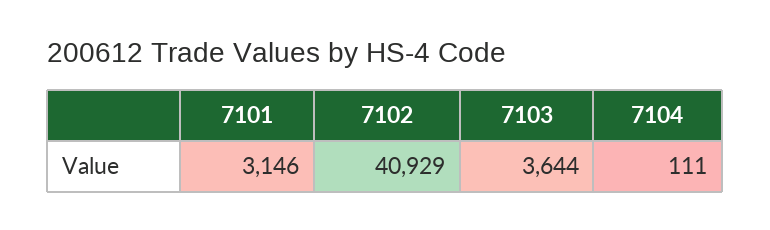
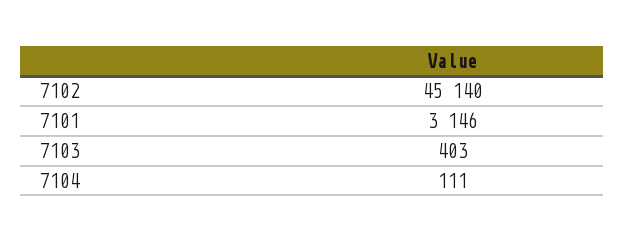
7102: 40929 -> 45140
7103: 3644 -> 403

